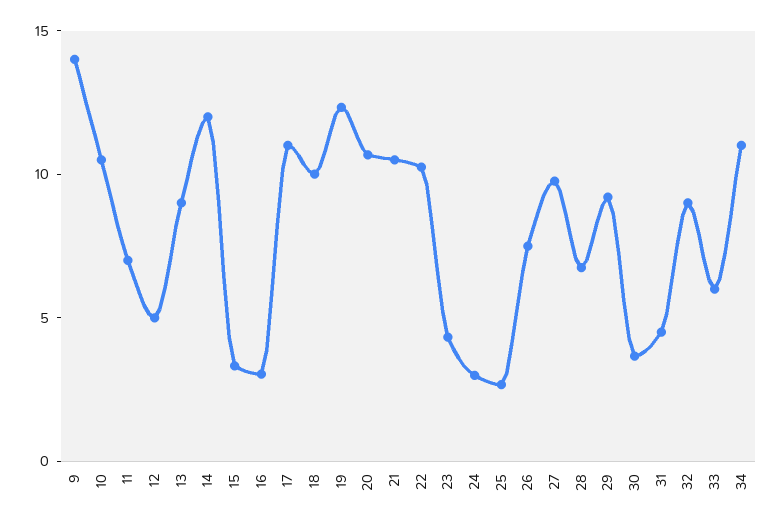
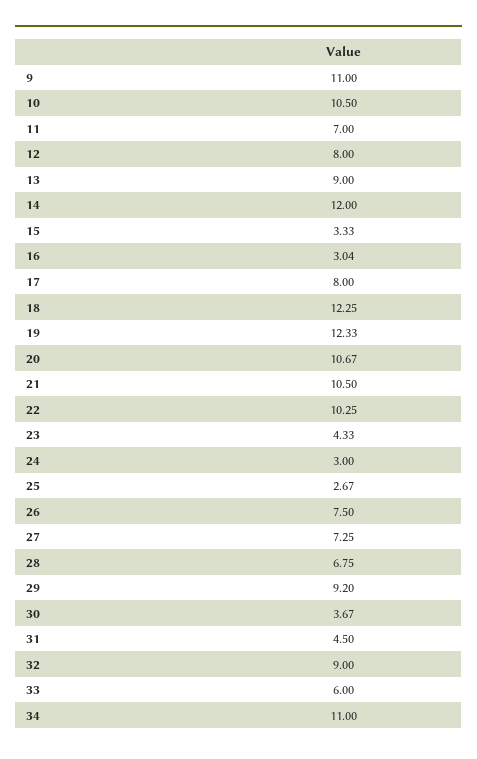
9: 14 -> 11
12: 5 -> 8
17: 11 -> 8
18: 10 -> 12.25
27: 10 -> 7.25

